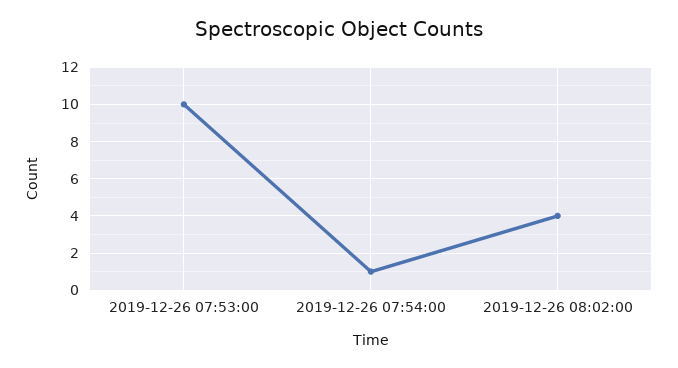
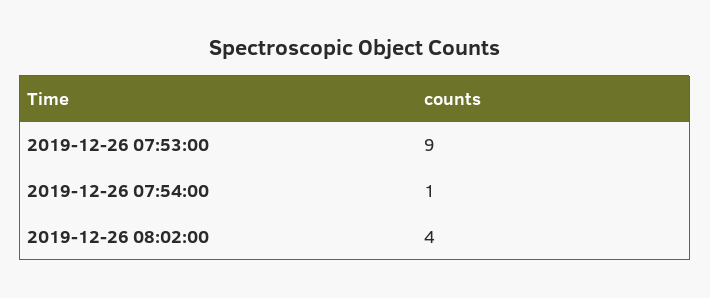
2019-12-26 07:53:00: 10 -> 9

